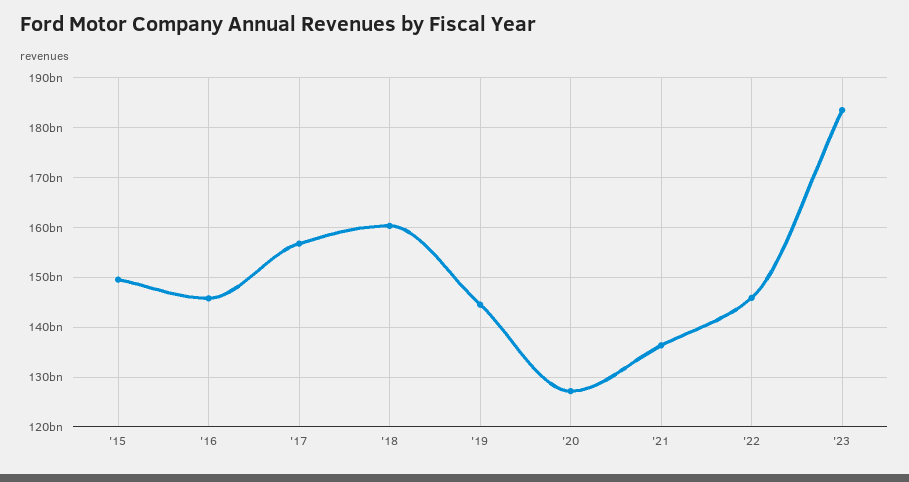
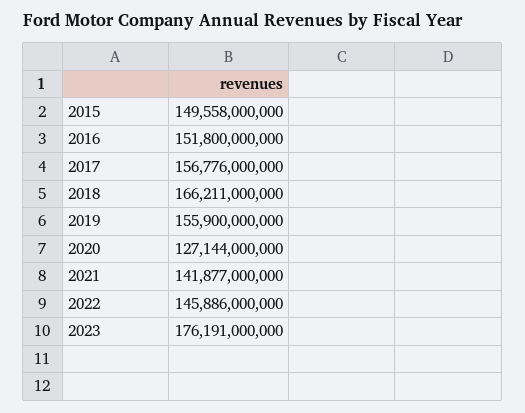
'16: 146000000000 -> 151800000000
'18: 160000000000 -> 166211000000
'19: 144000000000 -> 155900000000
'21: 136000000000 -> 141877000000
'23: 184000000000 -> 176191000000

